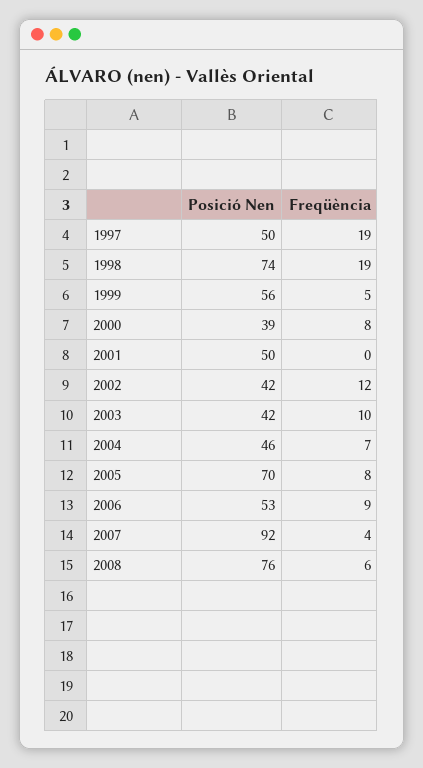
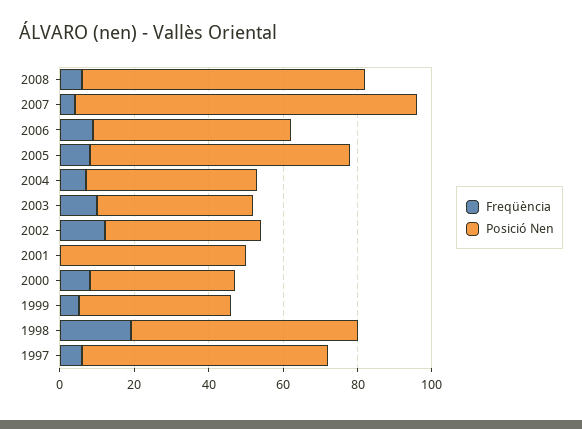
Posició Nen, 1997: 50 -> 65
Freqüència, 1997: 19 -> 5
Posició Nen, 1998: 74 -> 60
Posició Nen, 1999: 56 -> 40

